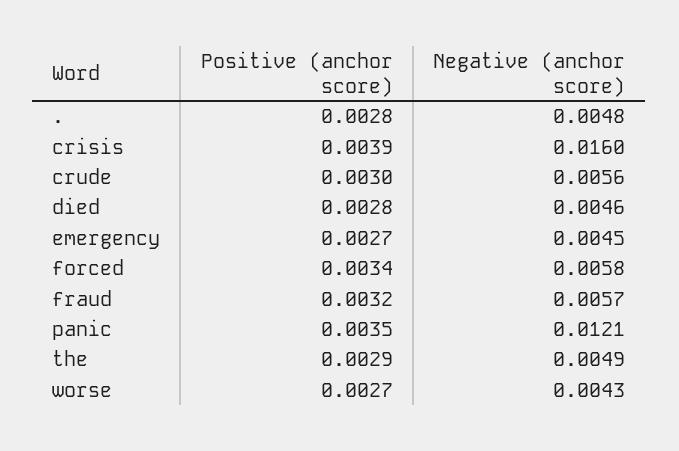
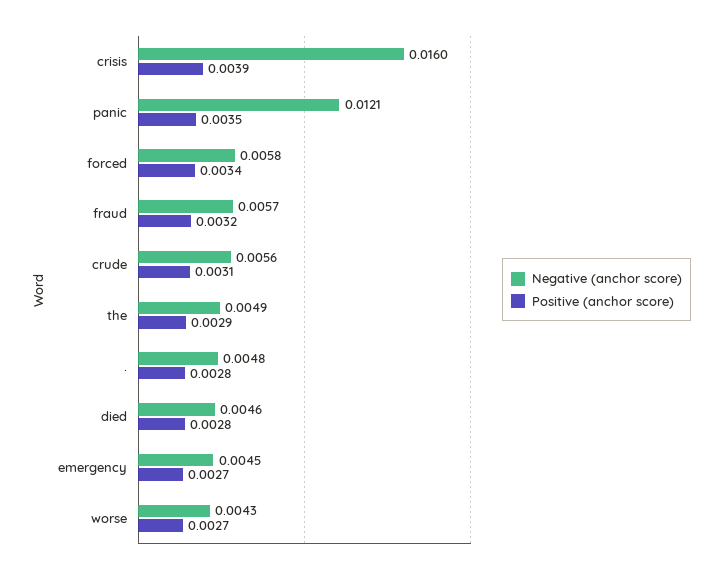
Positive (anchor score), crude: 0.003 -> 0.0031

